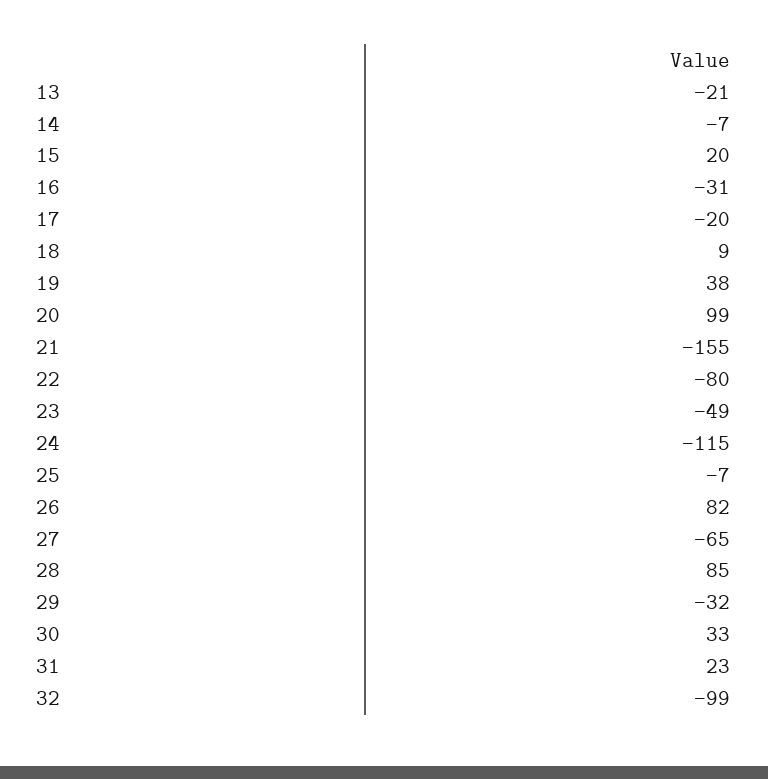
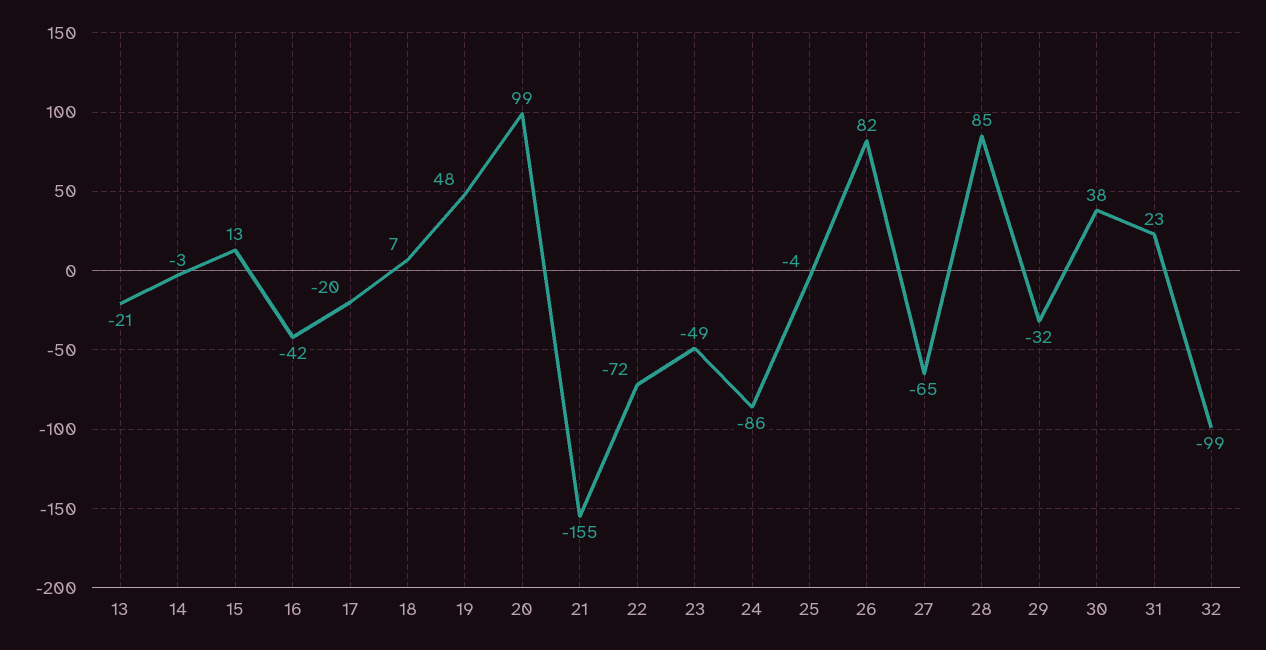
14: -7 -> -3
15: 20 -> 13
16: -31 -> -42
18: 9 -> 7
19: 38 -> 48
22: -80 -> -72
24: -115 -> -86
25: -7 -> -4
30: 33 -> 38

